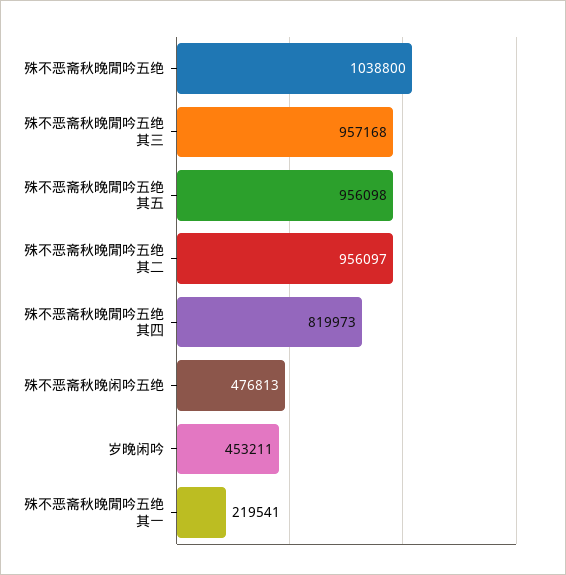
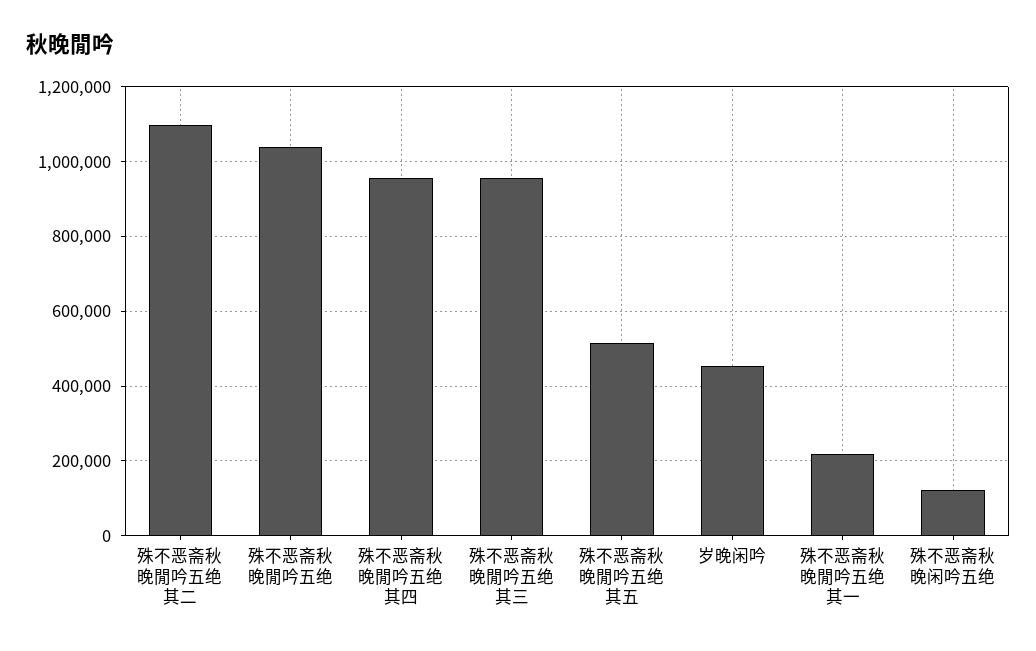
殊不恶斋秋晚閒吟五绝 其五: 956098 -> 520000
殊不恶斋秋晚閒吟五绝 其二: 956097 -> 1100000
殊不恶斋秋晚閒吟五绝 其四: 819973 -> 960000
殊不恶斋秋晚闲吟五绝: 476813 -> 120000

